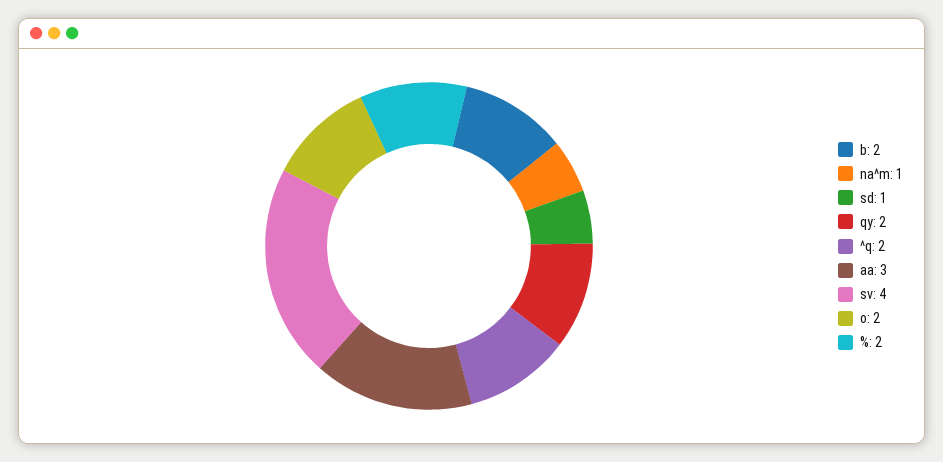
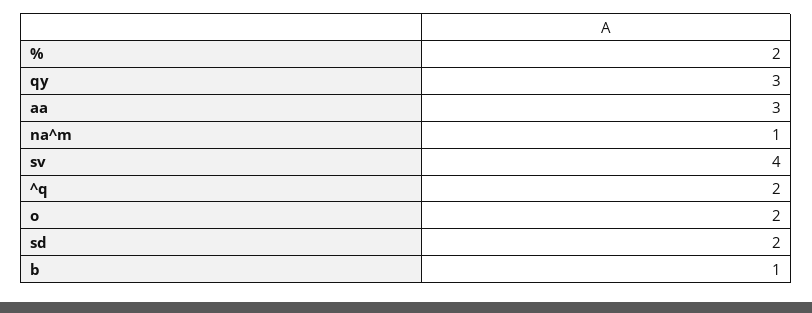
b: 2 -> 1
sd: 1 -> 2
qy: 2 -> 3

